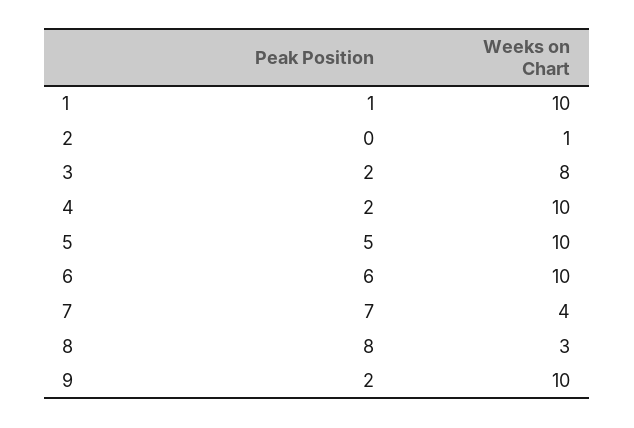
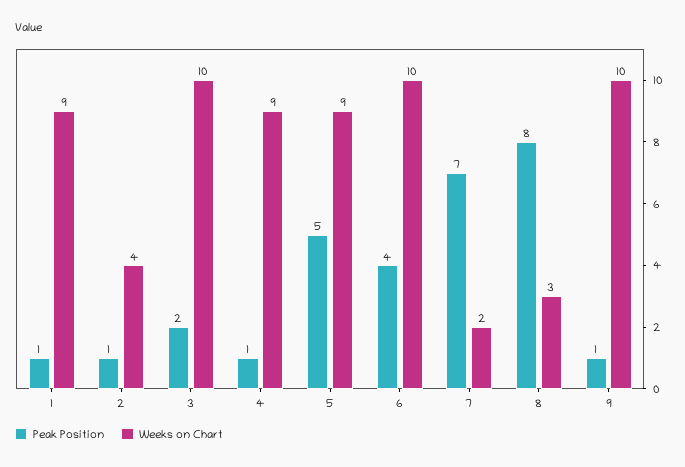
Weeks on Chart, 1: 10 -> 9
Peak Position, 2: 0 -> 1
Weeks on Chart, 2: 1 -> 4
Weeks on Chart, 3: 8 -> 10
Peak Position, 4: 2 -> 1
Weeks on Chart, 4: 10 -> 9
Weeks on Chart, 5: 10 -> 9
Peak Position, 6: 6 -> 4
Weeks on Chart, 7: 4 -> 2
Peak Position, 9: 2 -> 1

